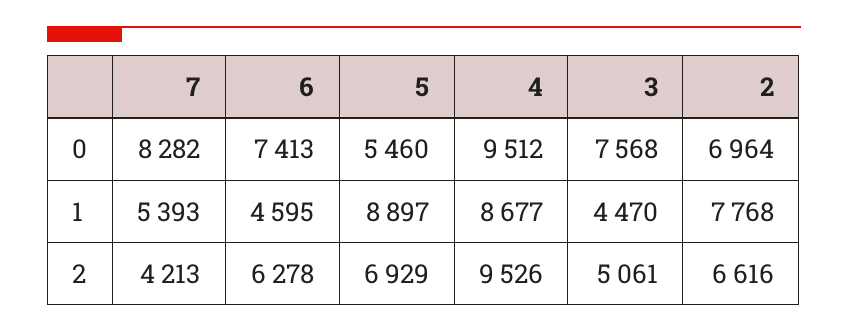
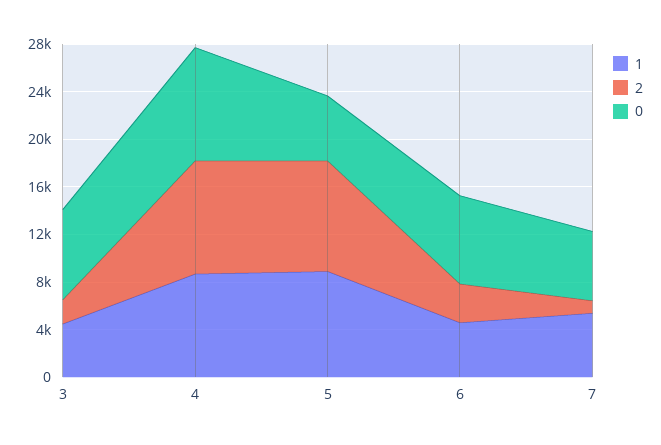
0, 7: 8282 -> 6000
0, 2: 6964 -> none
1, 2: 7768 -> none
2, 7: 4213 -> 1000
2, 6: 6278 -> 3000
2, 5: 6929 -> 9000
2, 3: 5061 -> 2000
2, 2: 6616 -> none

